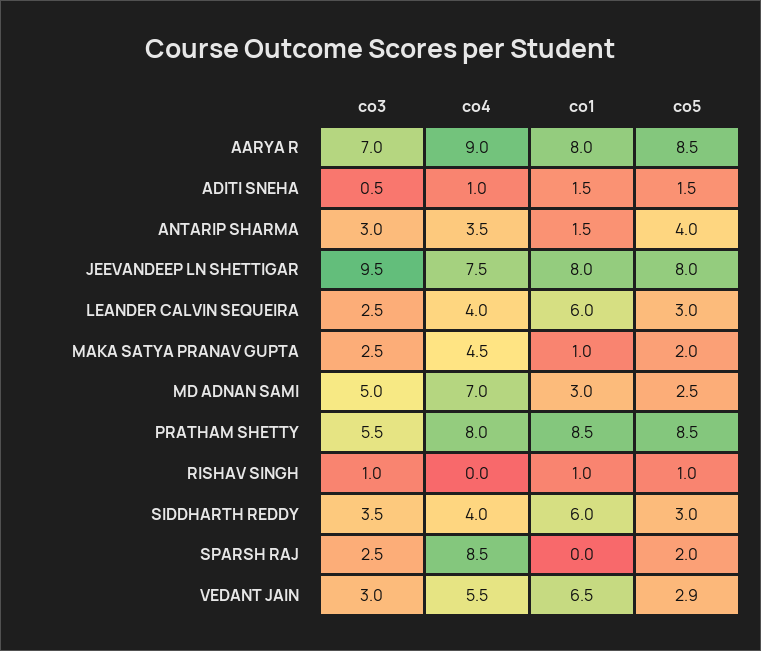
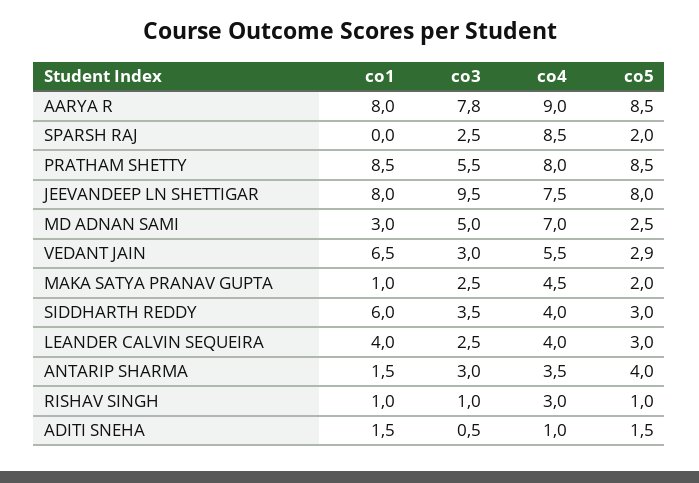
co3, AARYA R: 7 -> 7.8
co1, LEANDER CALVIN SEQUEIRA: 6 -> 4
co4, RISHAV SINGH: 0 -> 3

